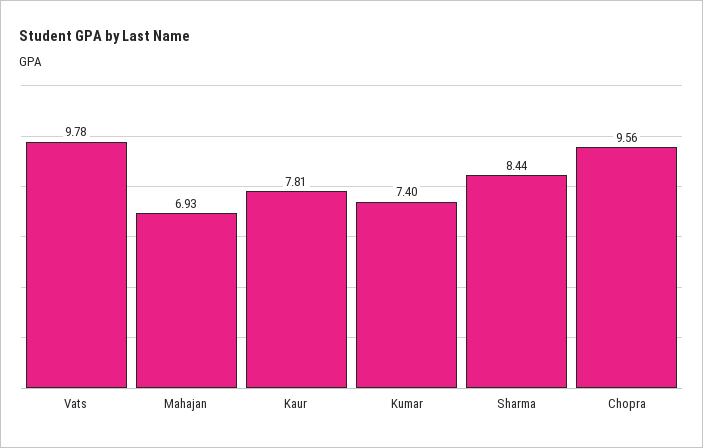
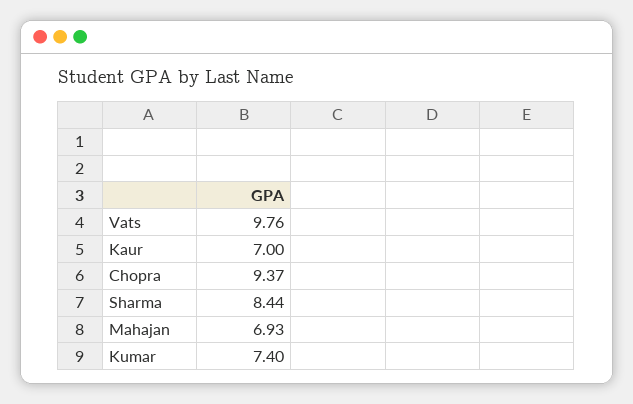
Vats: 9.78 -> 9.76
Kaur: 7.81 -> 7
Chopra: 9.56 -> 9.37

